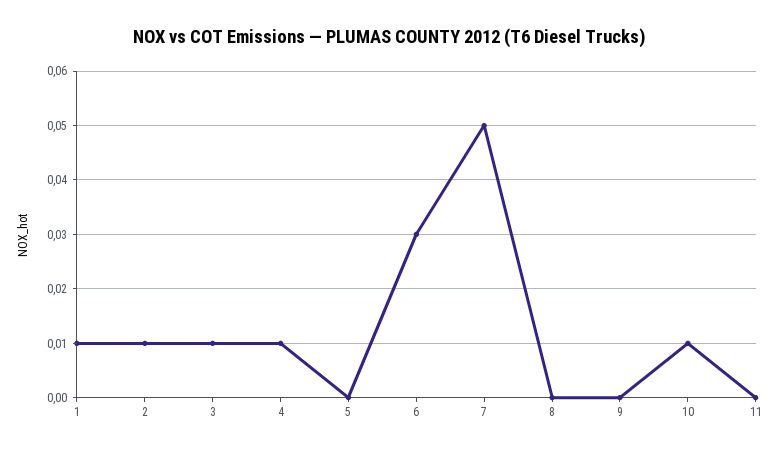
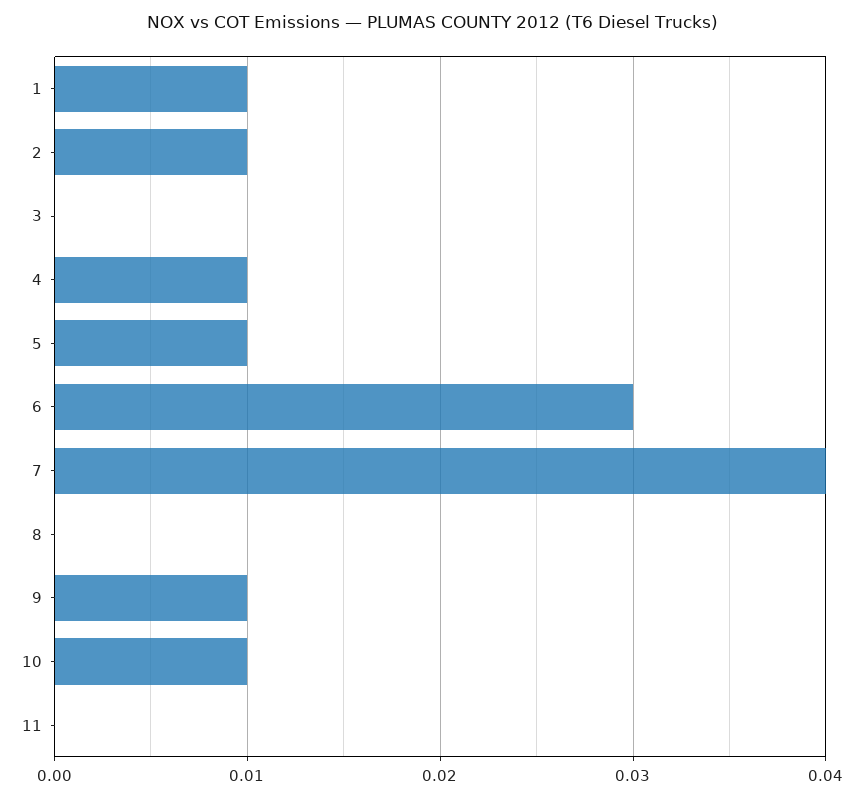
3: 0.01 -> 0
5: 0 -> 0.01
7: 0.05 -> 0.04
9: 0 -> 0.01

